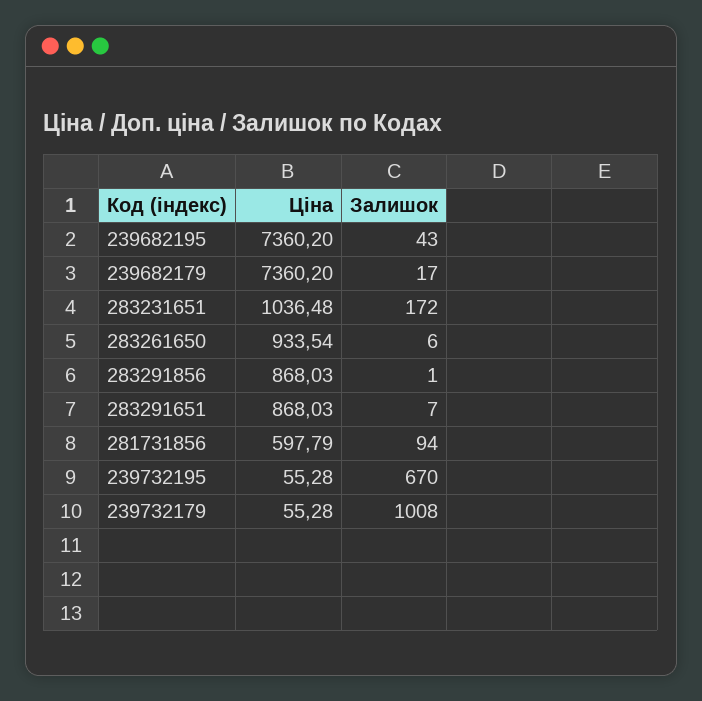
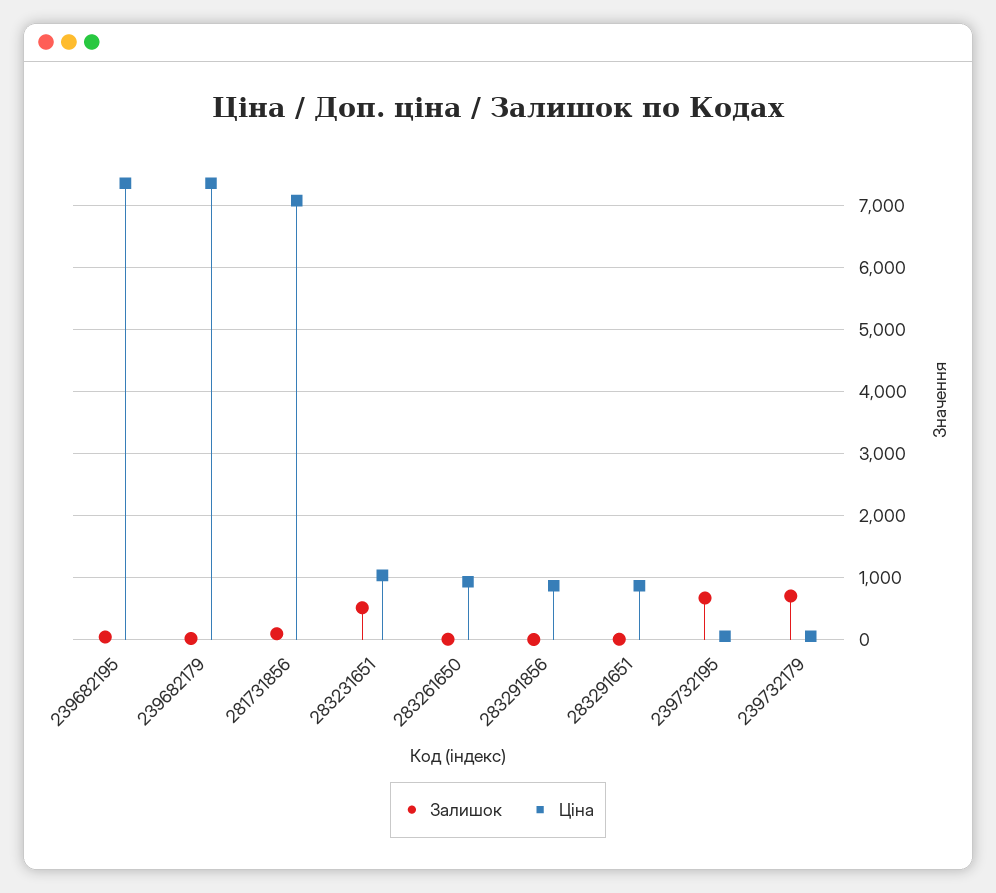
Залишок, 283231651: 172 -> 500
Ціна, 281731856: 597.79 -> 7100
Залишок, 239732179: 1008 -> 700

